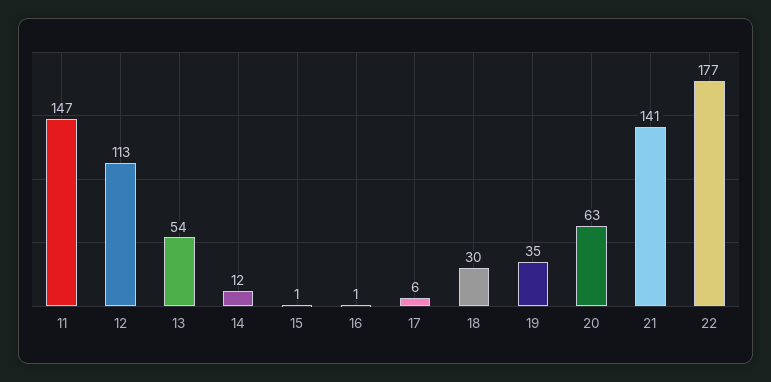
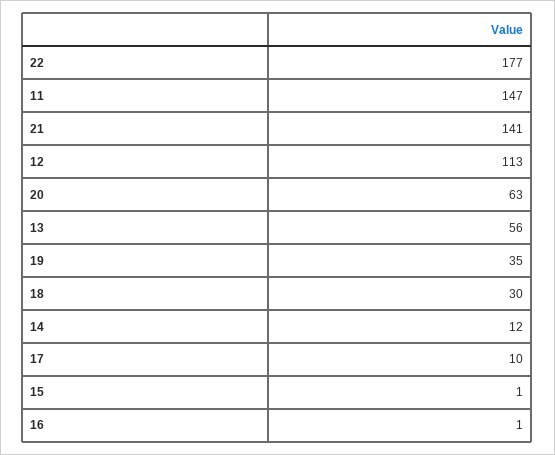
13: 54 -> 56
17: 6 -> 10

